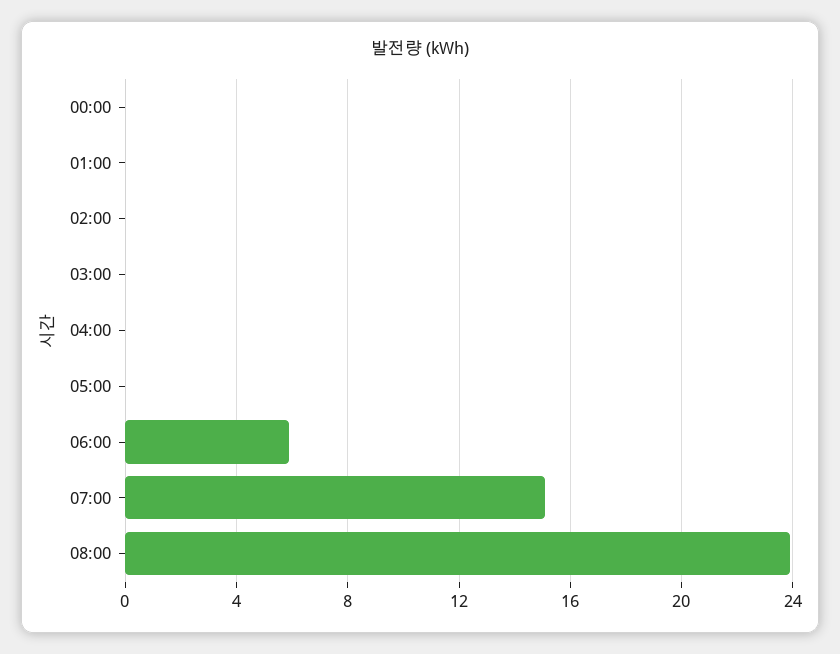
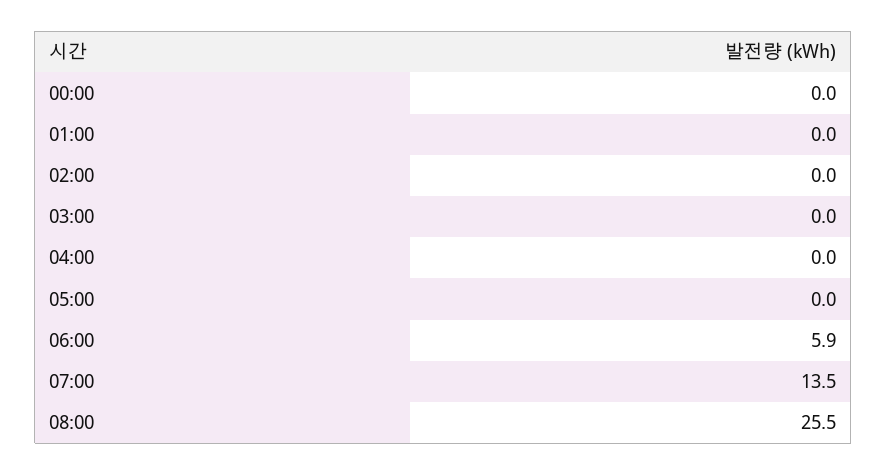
07:00: 15 -> 13.5
08:00: 24 -> 25.5

